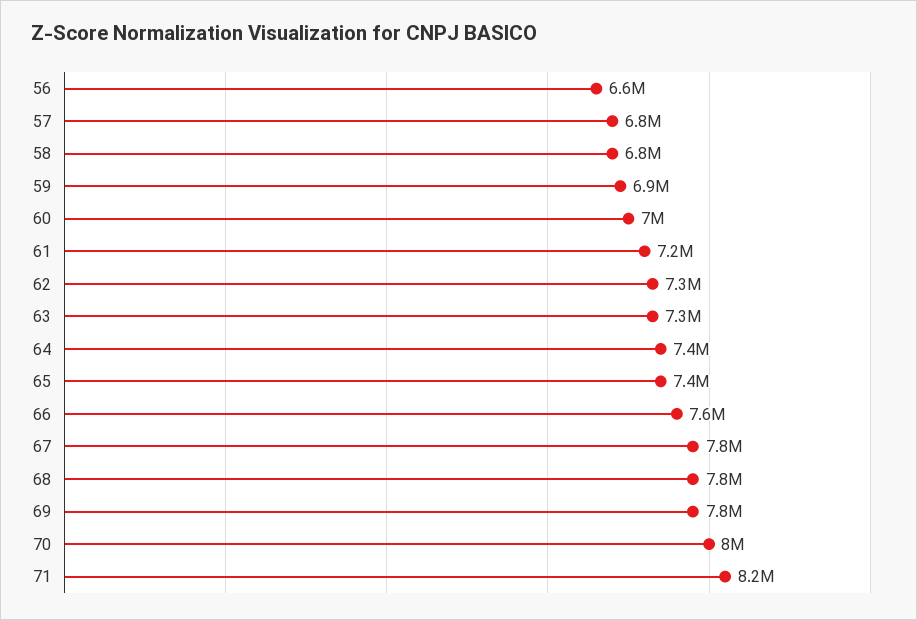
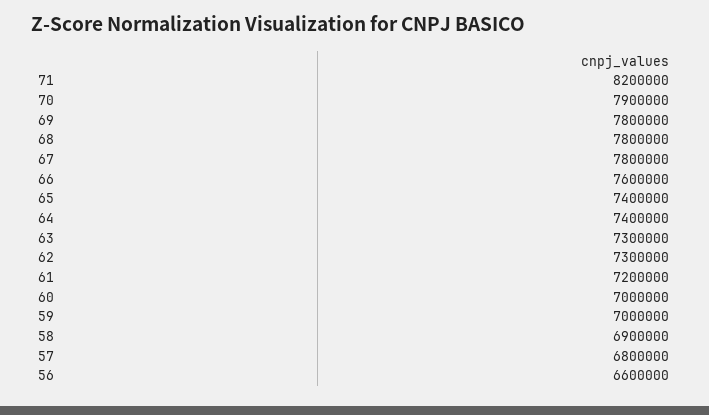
58: 6800000 -> 6900000
59: 6900000 -> 7000000
70: 8000000 -> 7900000

